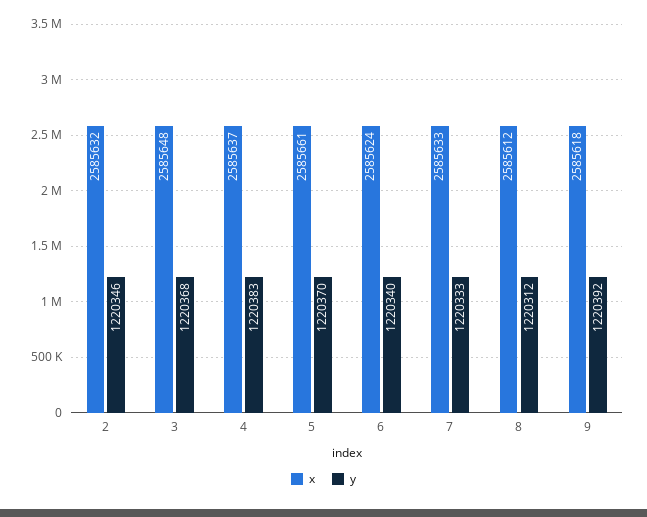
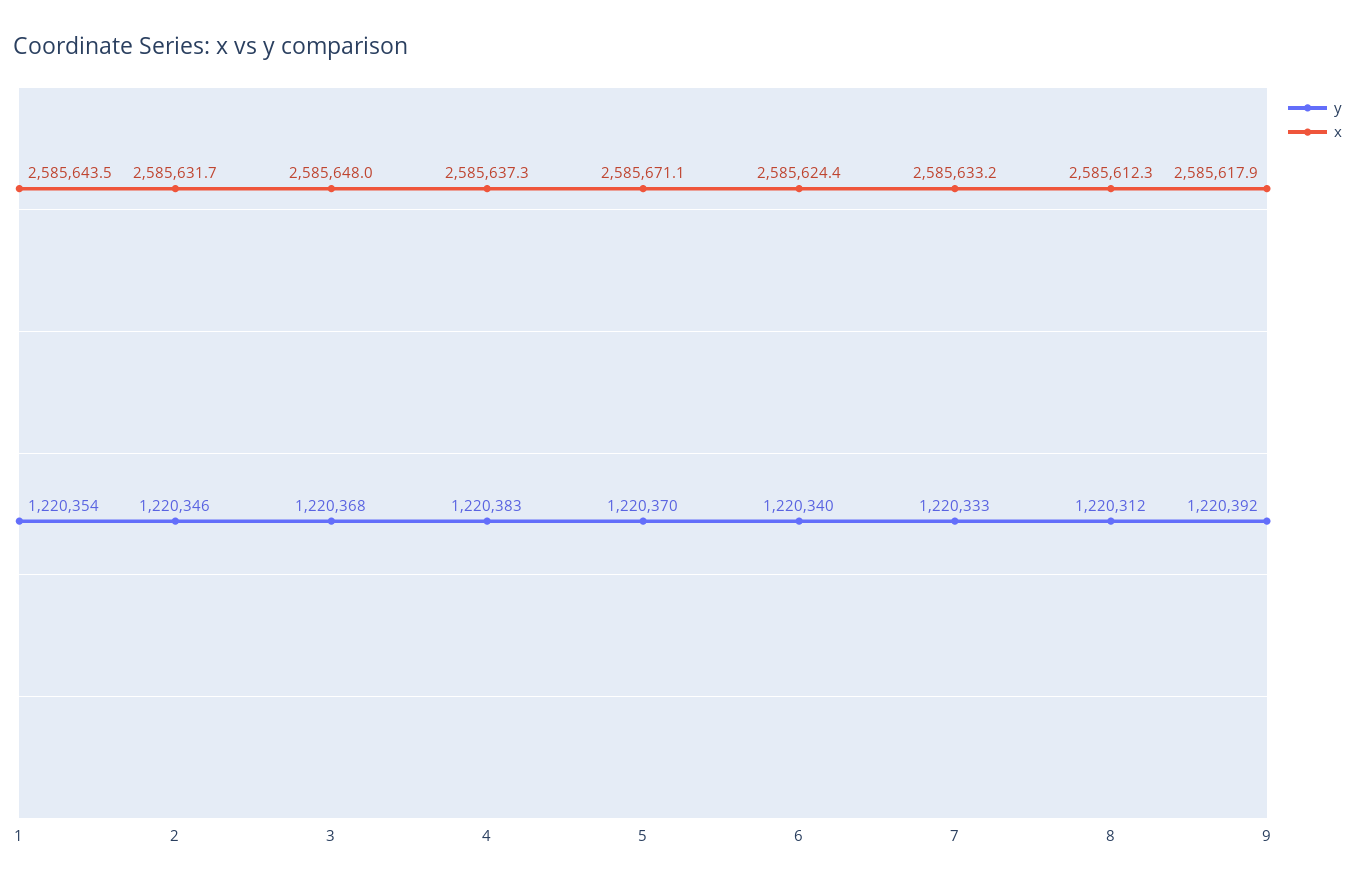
x, 5: 2585661 -> 2585671.1
y, 1: none -> 1220354
x, 1: none -> 2585643.5

